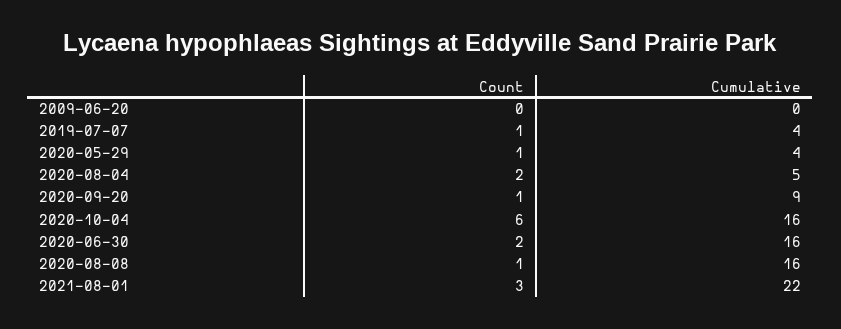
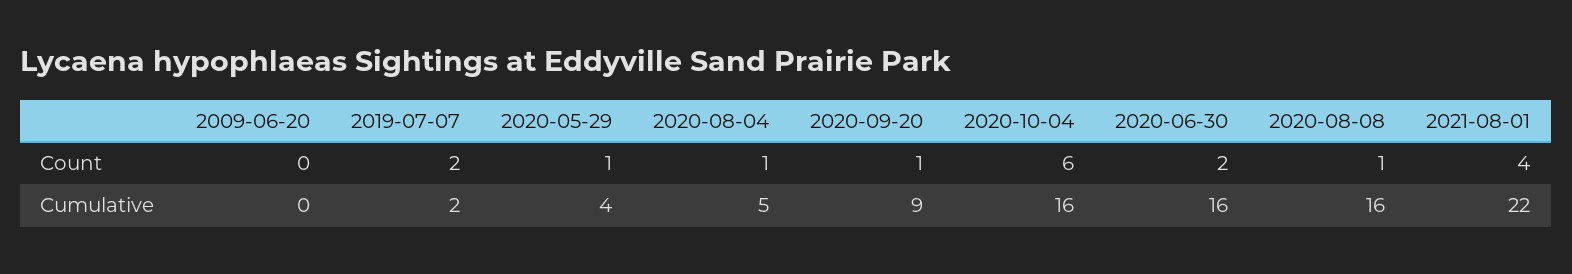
Count, 2019-07-07: 1 -> 2
Cumulative, 2019-07-07: 4 -> 2
Count, 2020-08-04: 2 -> 1
Count, 2021-08-01: 3 -> 4

